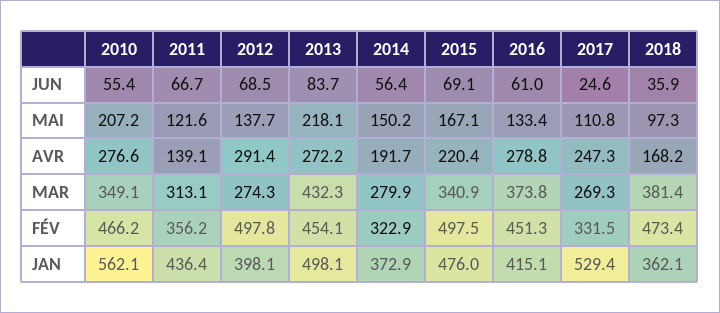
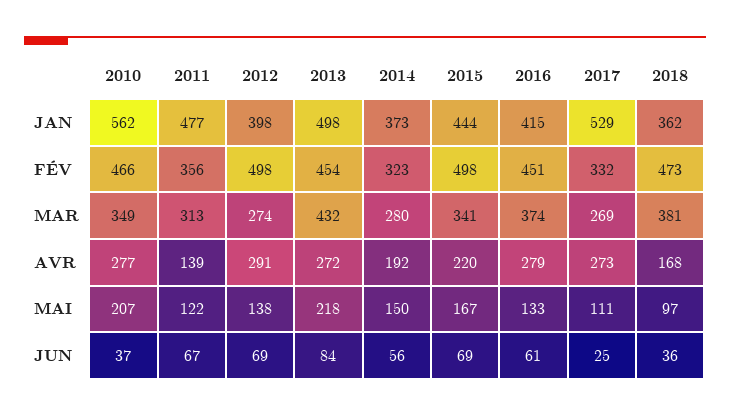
2010, JUN: 55.4 -> 37
2017, AVR: 247.3 -> 273
2011, JAN: 436.4 -> 477
2015, JAN: 476 -> 444

